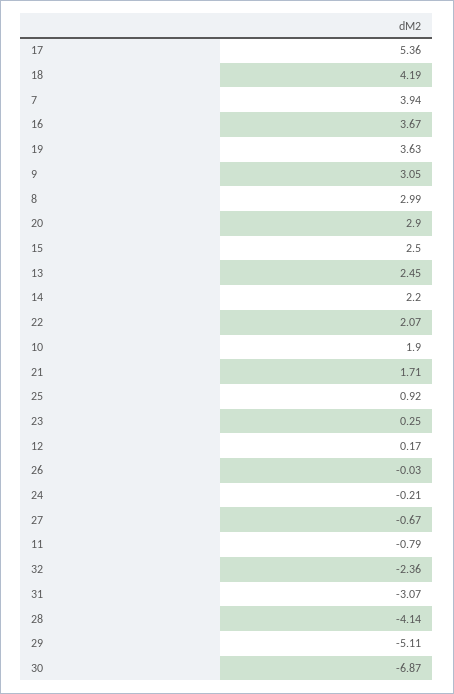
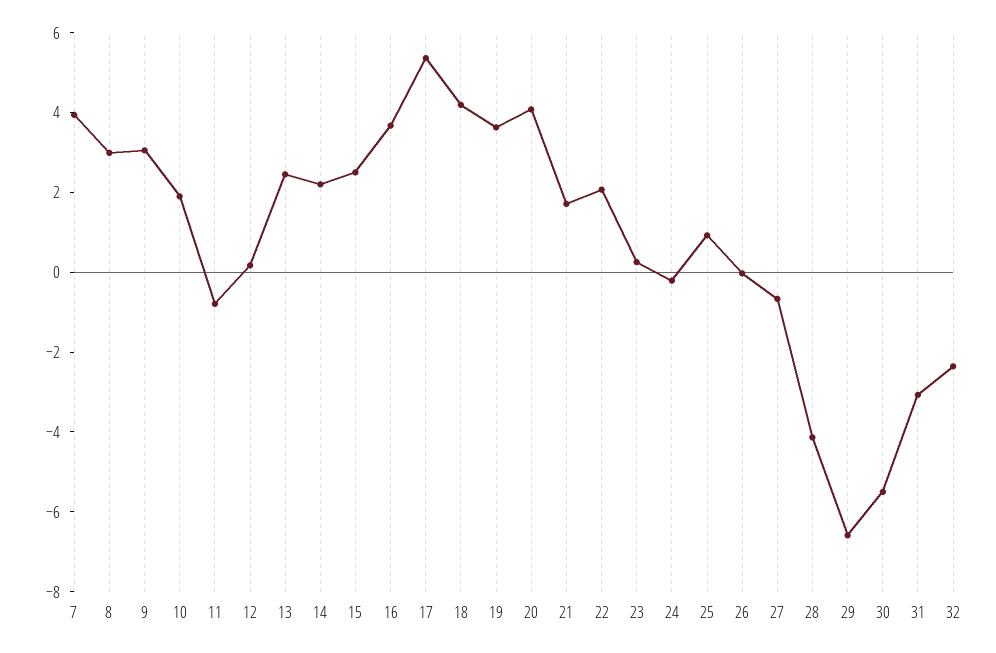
20: 2.9 -> 4
29: -5.11 -> -6.5
30: -6.87 -> -5.5

